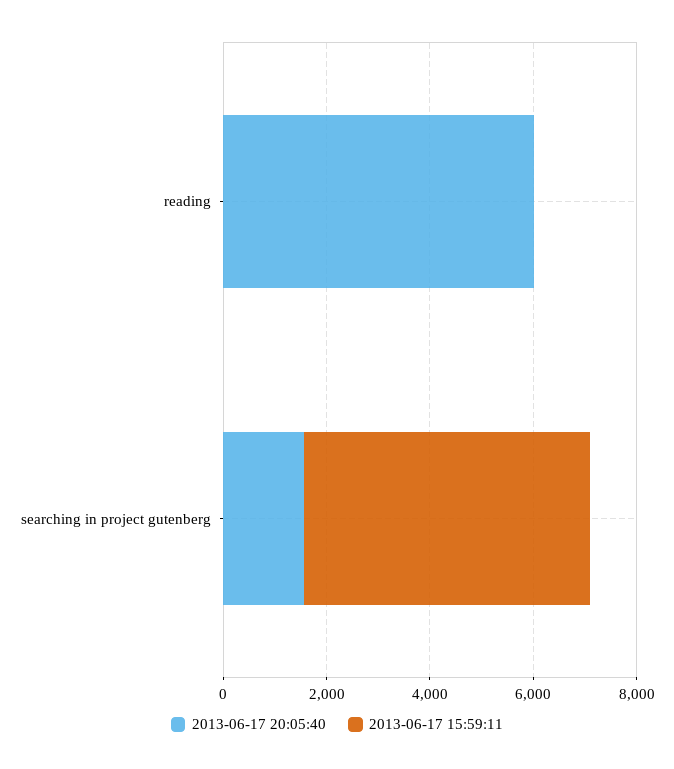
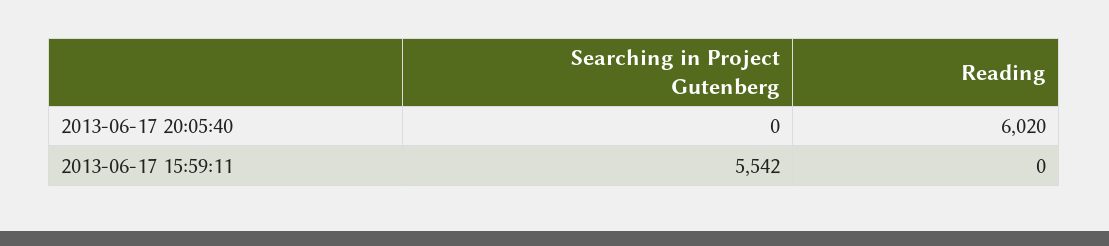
2013-06-17 20:05:40, searching in project gutenberg: 1500 -> 0

